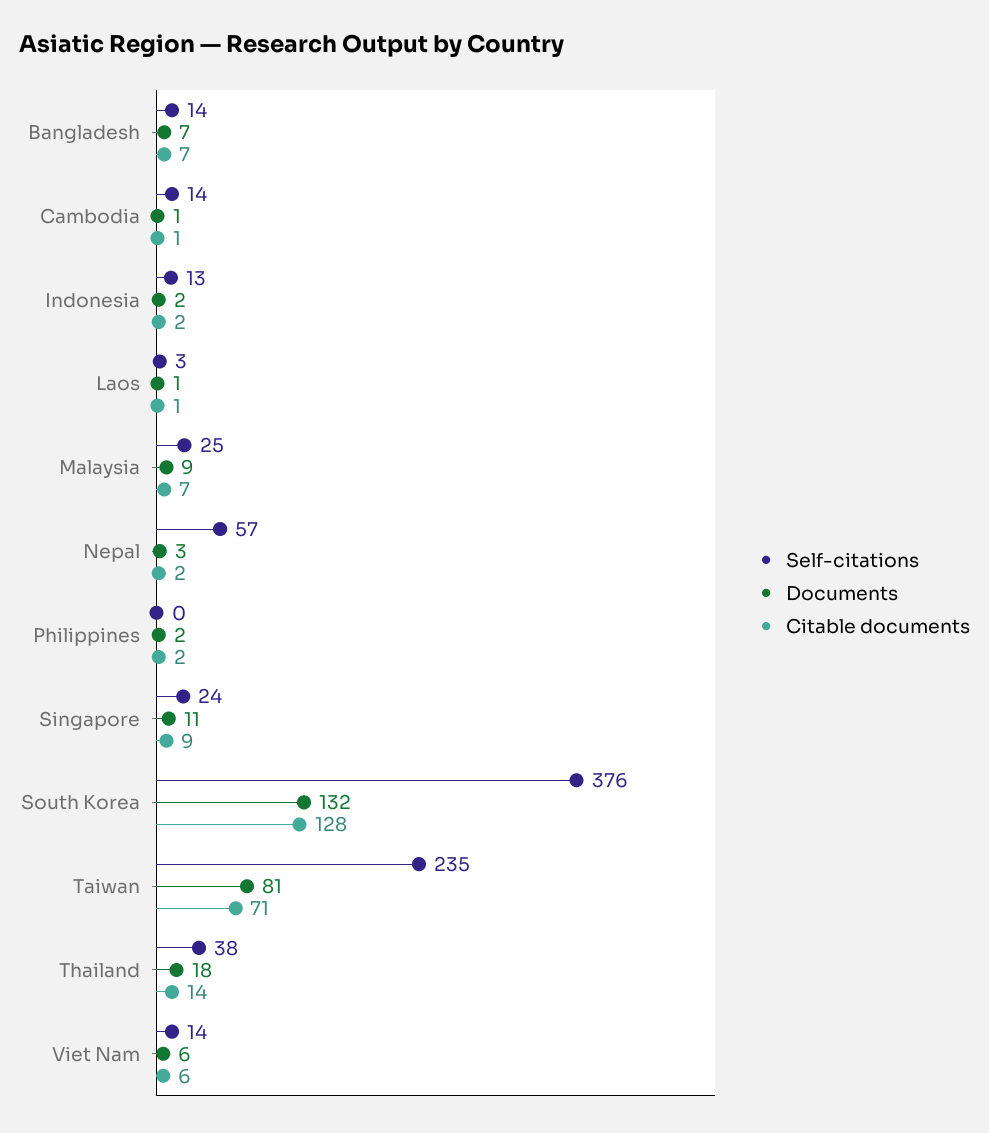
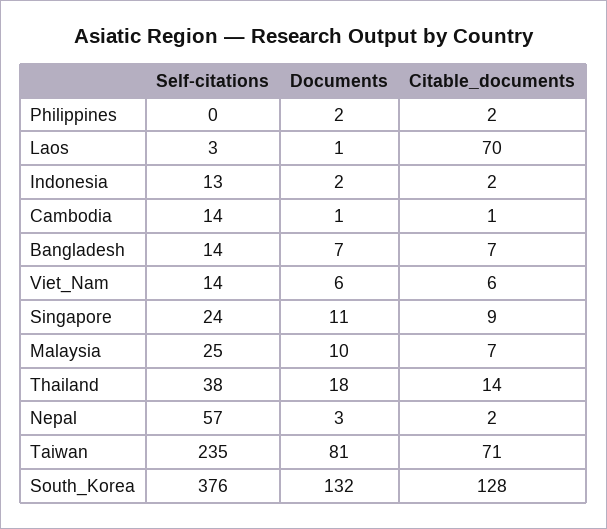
Citable documents, Laos: 1 -> 70
Documents, Malaysia: 9 -> 10

